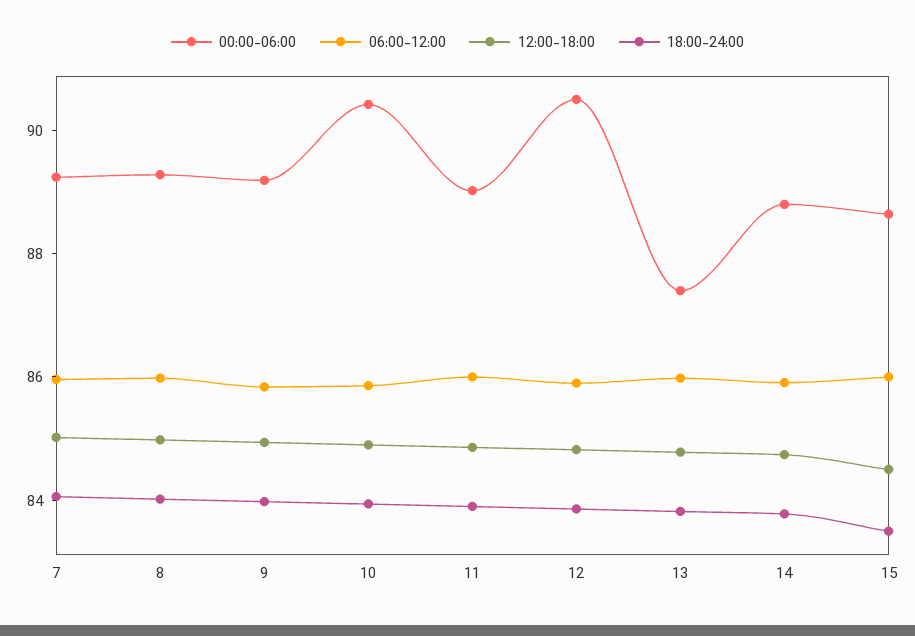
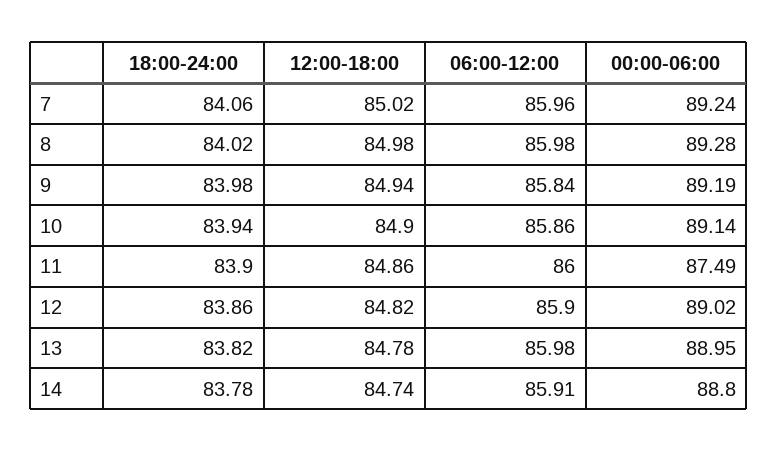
00:00-06:00, 10: 90.5 -> 89.14
00:00-06:00, 11: 89 -> 87.49
00:00-06:00, 12: 90.5 -> 89.02
00:00-06:00, 13: 87.5 -> 88.95
00:00-06:00, 15: 88.5 -> none
06:00-12:00, 15: 86 -> none
12:00-18:00, 15: 84.5 -> none
18:00-24:00, 15: 83.5 -> none

